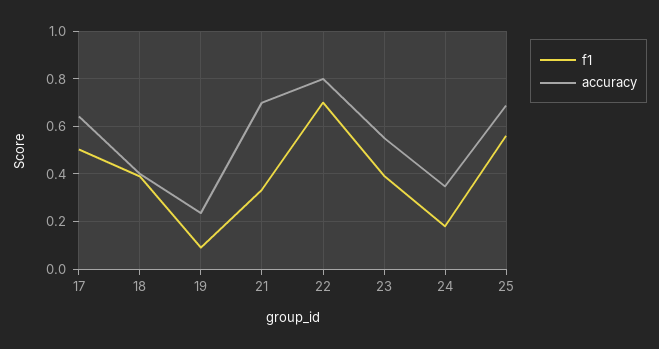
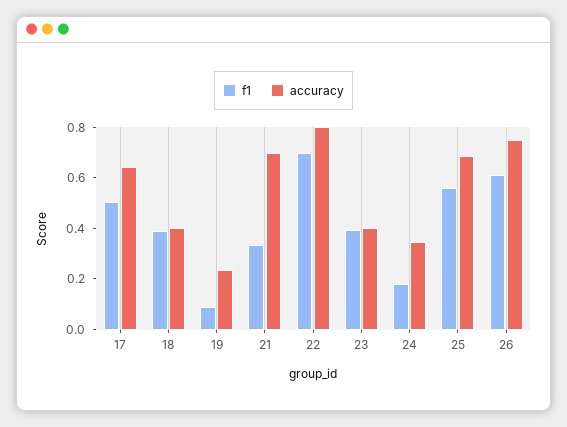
accuracy, 23: 0.55 -> 0.4
f1, 26: none -> 0.6
accuracy, 26: none -> 0.75

